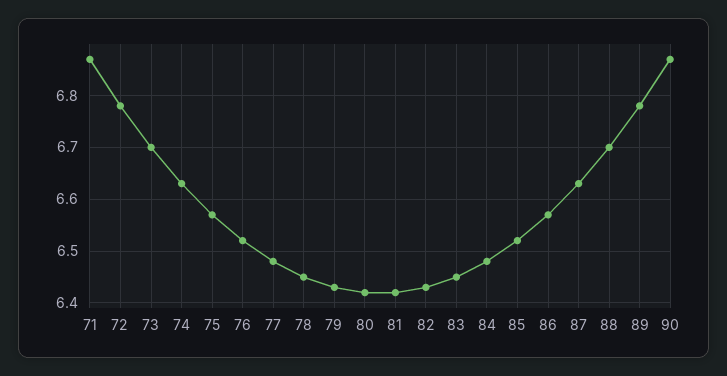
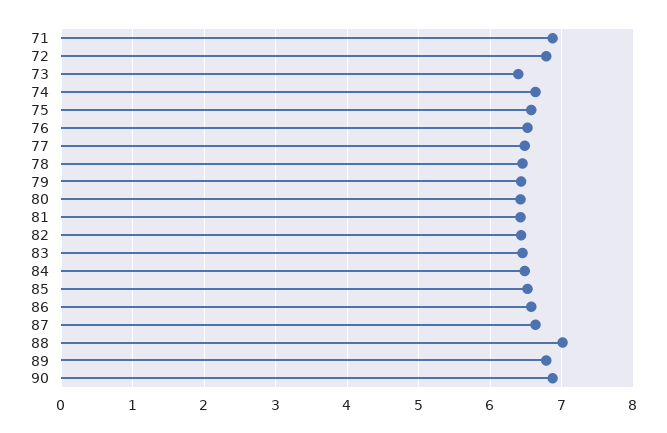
73: 6.7 -> 6.4
88: 6.7 -> 7

